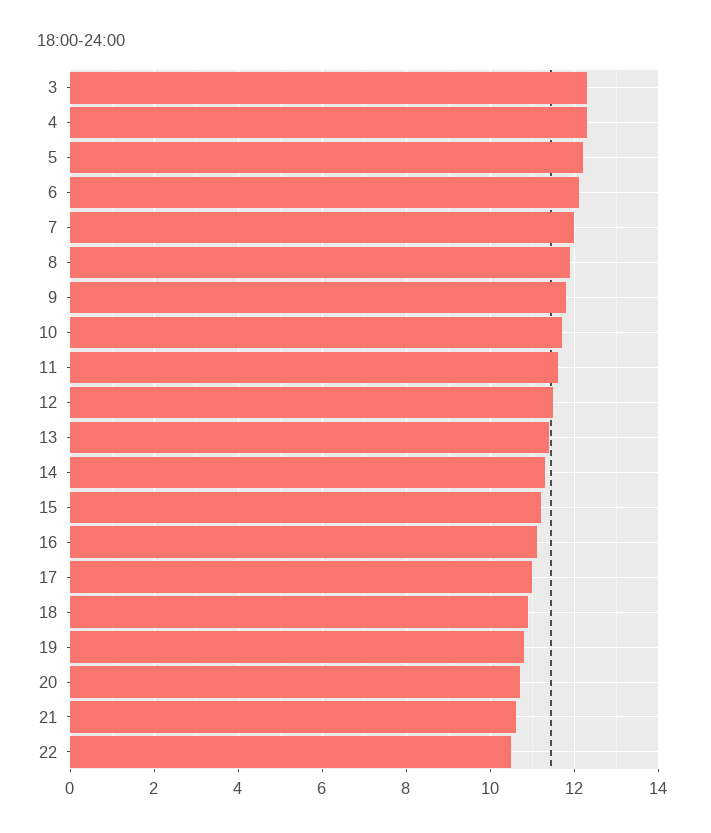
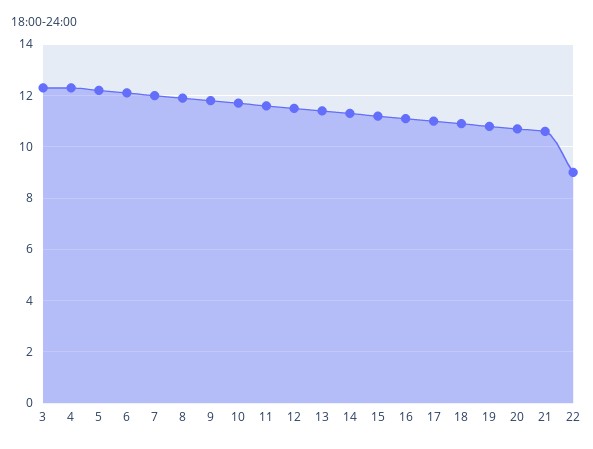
22: 10.5 -> 9

